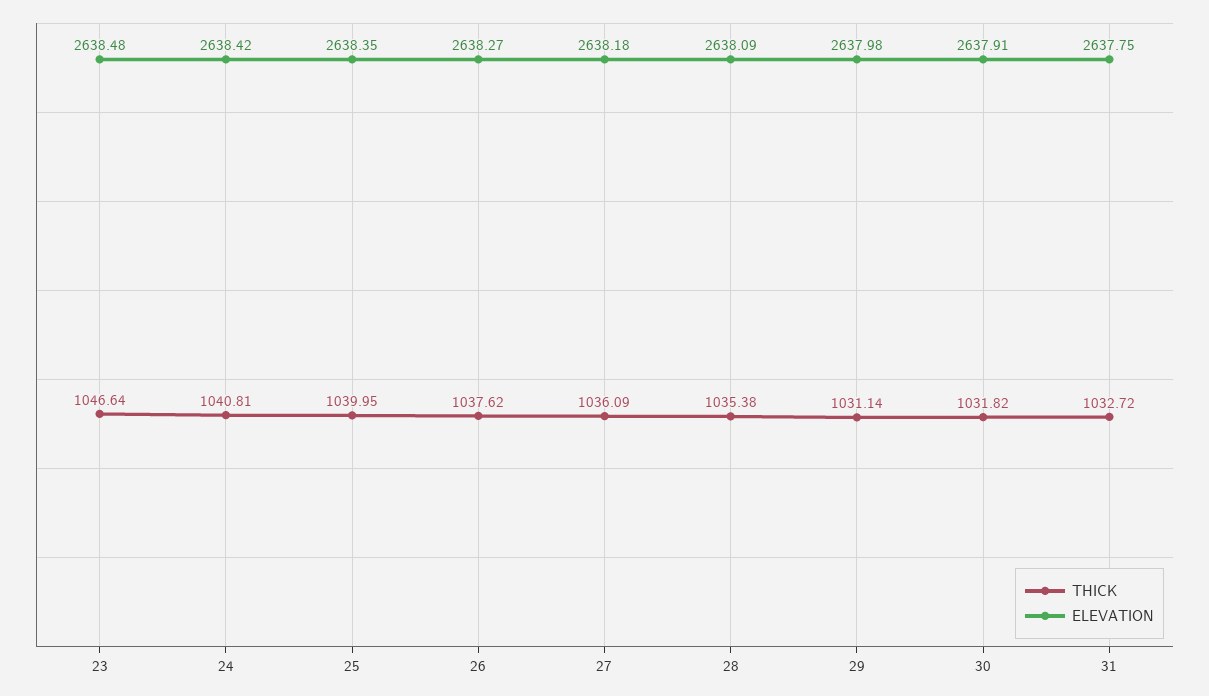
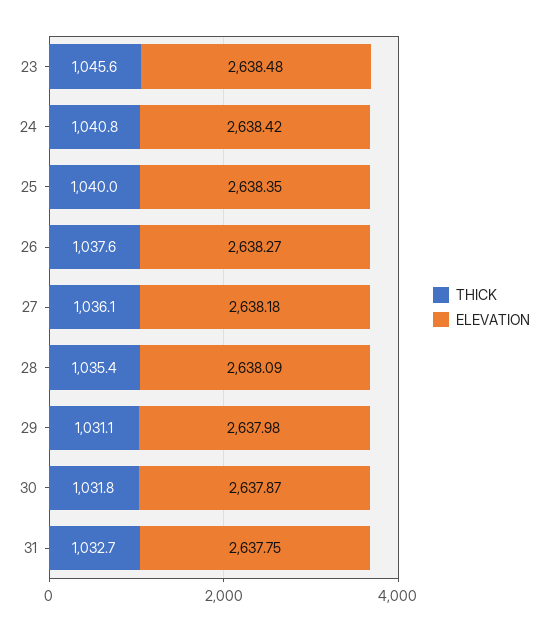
THICK, 23: 1046.64 -> 1045.6
ELEVATION, 30: 2637.91 -> 2637.87

